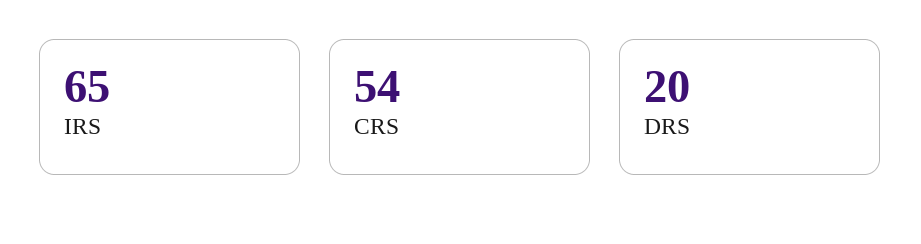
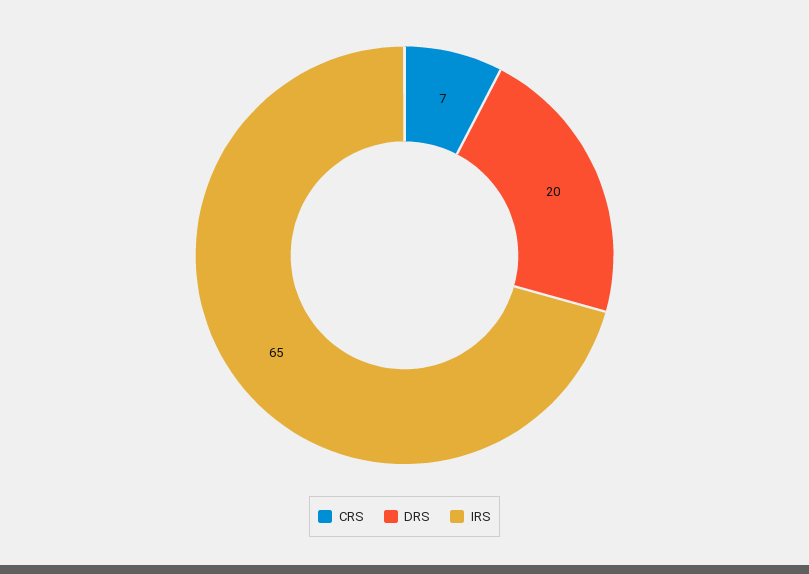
CRS: 54 -> 7

